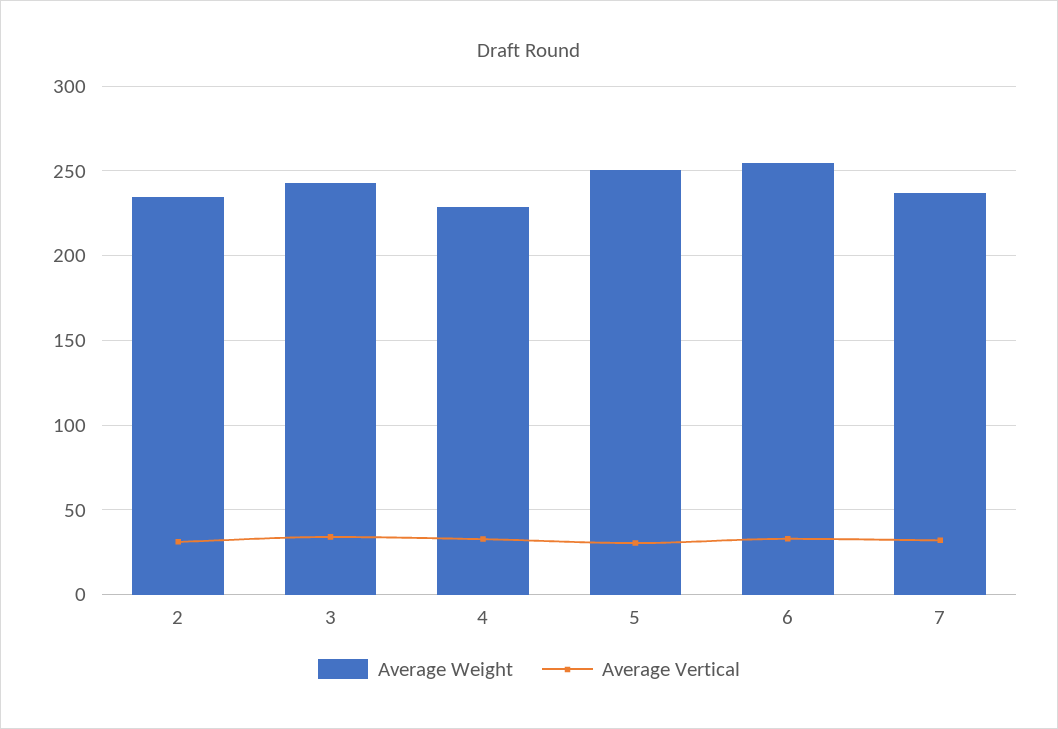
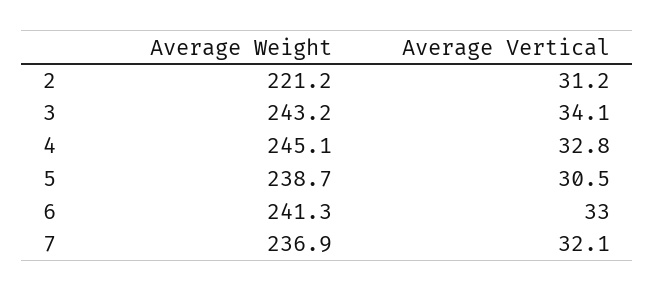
Average Weight, 2: 235 -> 221.2
Average Weight, 4: 230 -> 245.1
Average Weight, 5: 250 -> 238.7
Average Weight, 6: 255 -> 241.3

